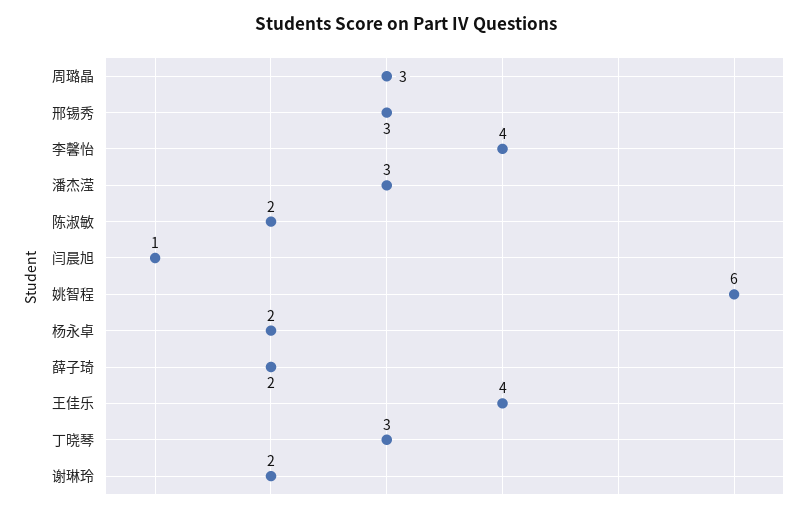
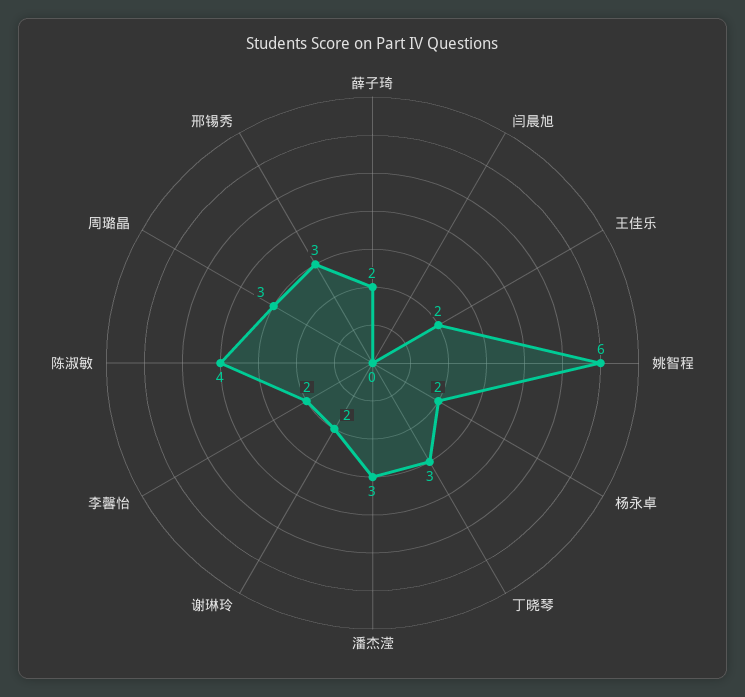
李馨怡: 4 -> 2
陈淑敏: 2 -> 4
闫晨旭: 1 -> 0
王佳乐: 4 -> 2

